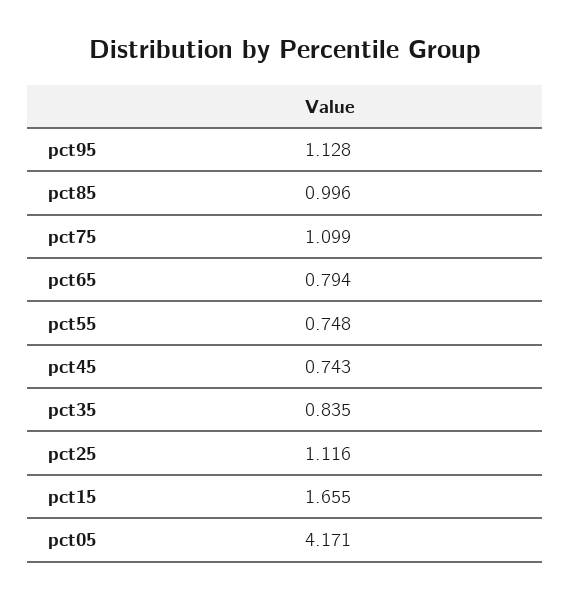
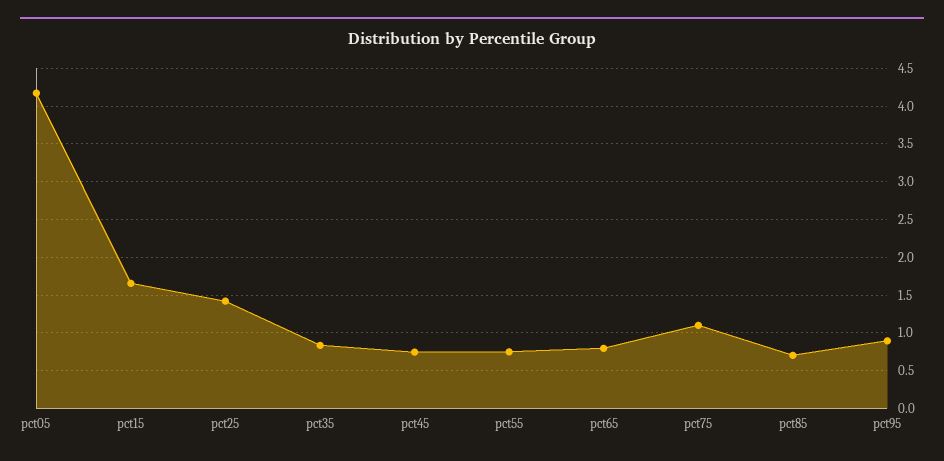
pct95: 1.128 -> 0.9
pct85: 0.996 -> 0.7
pct25: 1.116 -> 1.4

